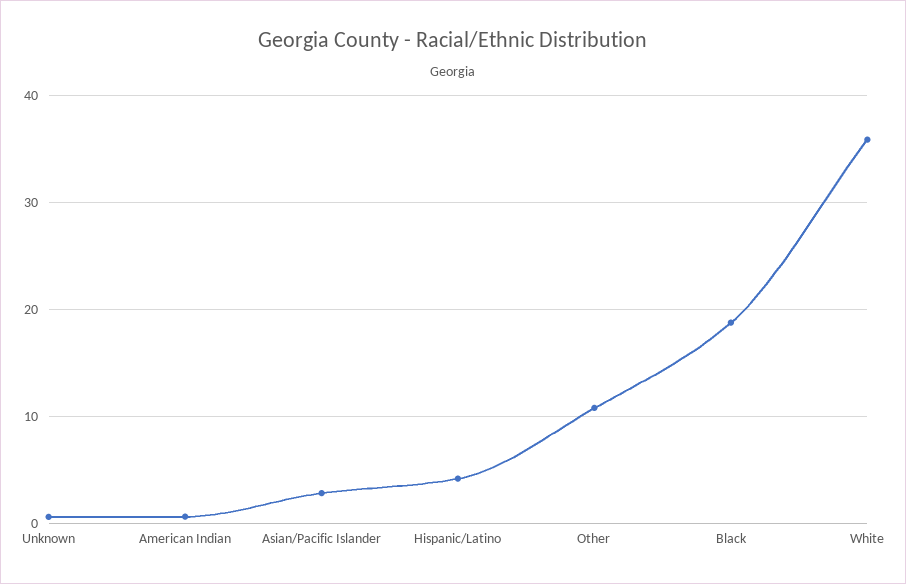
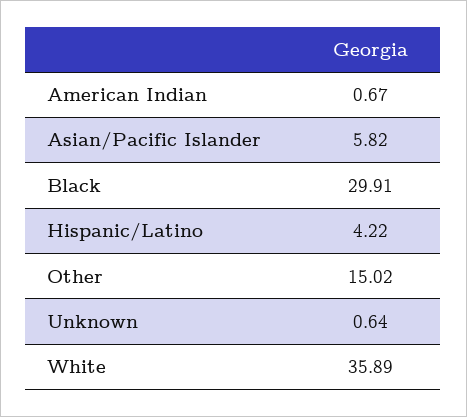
Asian/Pacific Islander: 3 -> 5.82
Other: 11 -> 15.02
Black: 19 -> 29.91

